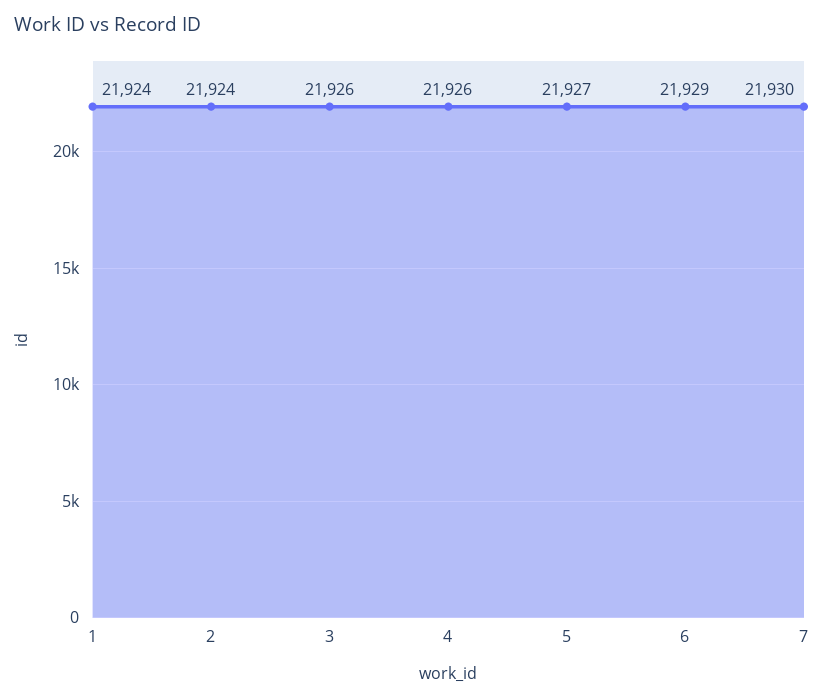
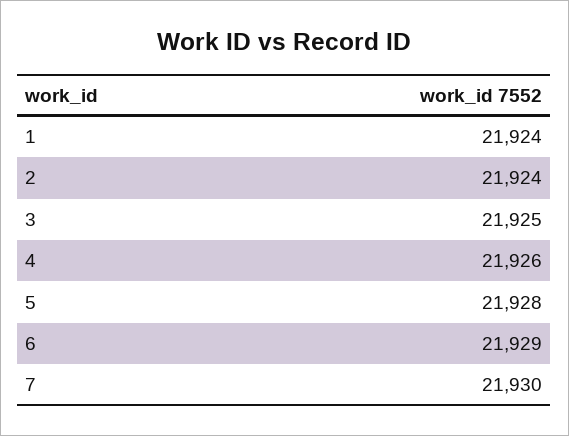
3: 21926 -> 21925
5: 21927 -> 21928

